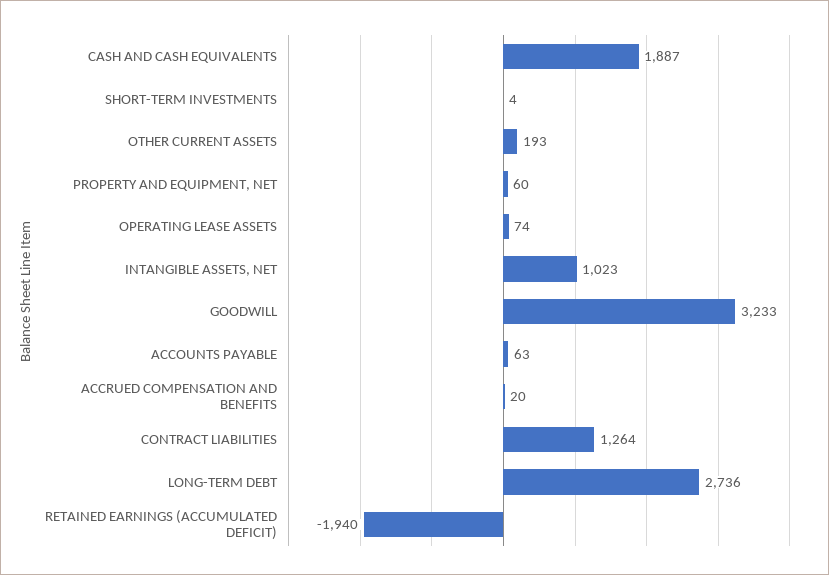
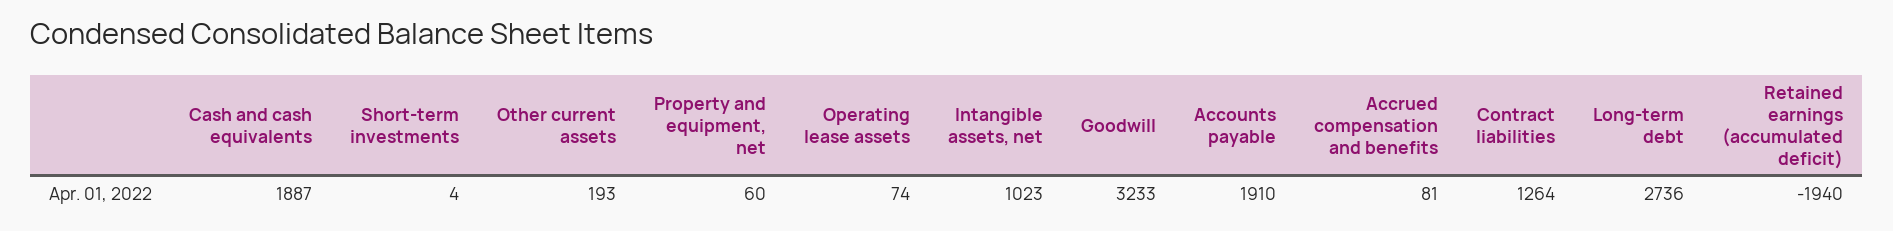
ACCOUNTS PAYABLE: 63 -> 1910
ACCRUED COMPENSATION AND BENEFITS: 20 -> 81

